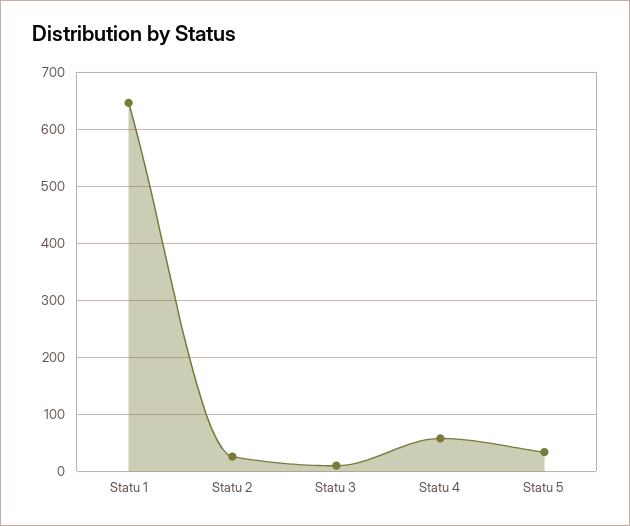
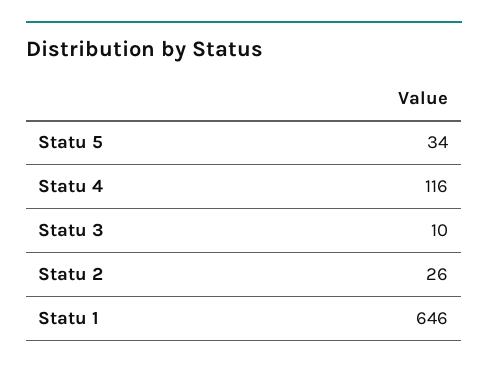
Statu 4: 60 -> 116

